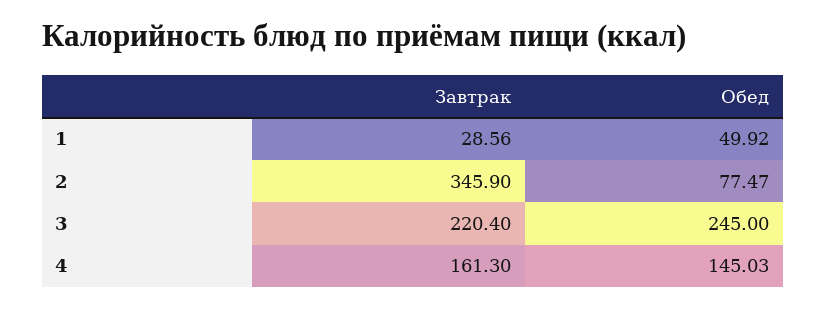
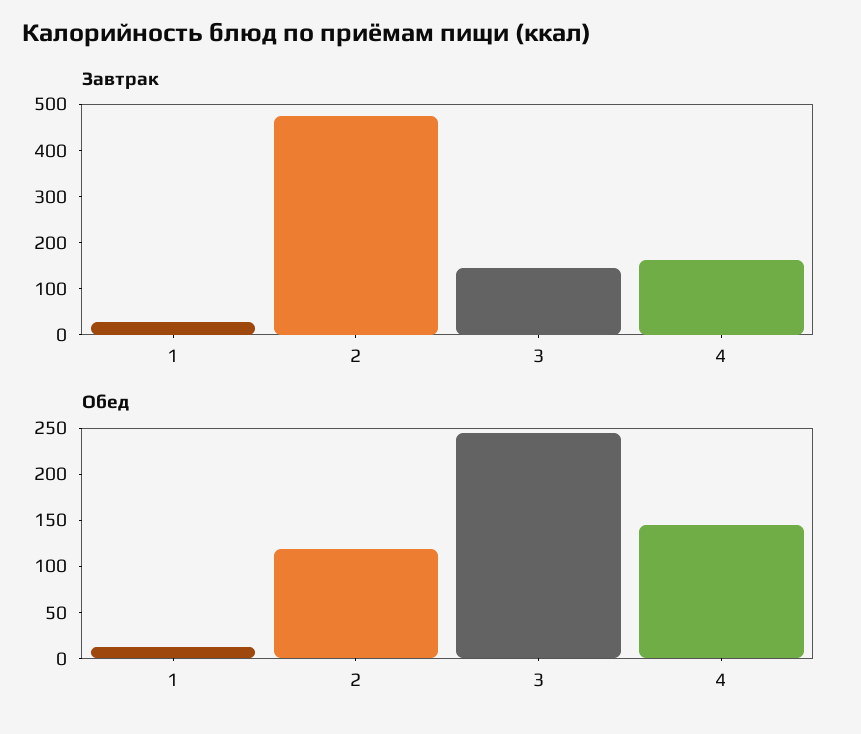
Обед, 1: 49.92 -> 10
Завтрак, 2: 345.9 -> 480
Обед, 2: 77.47 -> 120
Завтрак, 3: 220.4 -> 140

